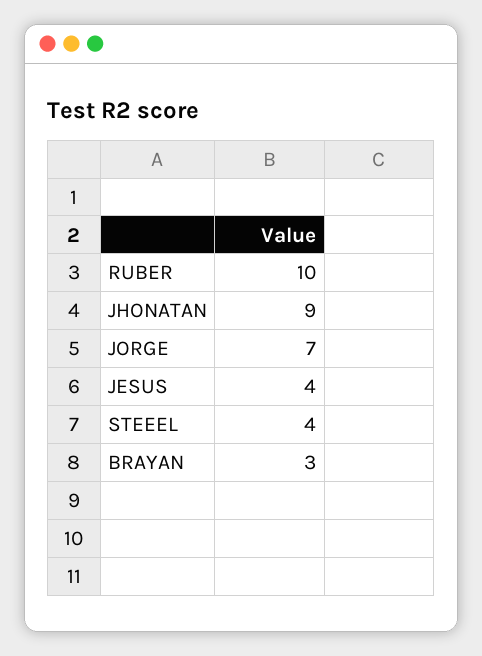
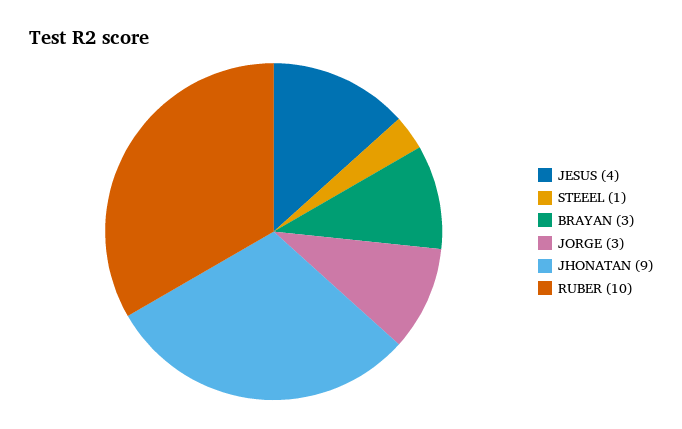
JORGE: 7 -> 3
STEEEL: 4 -> 1

